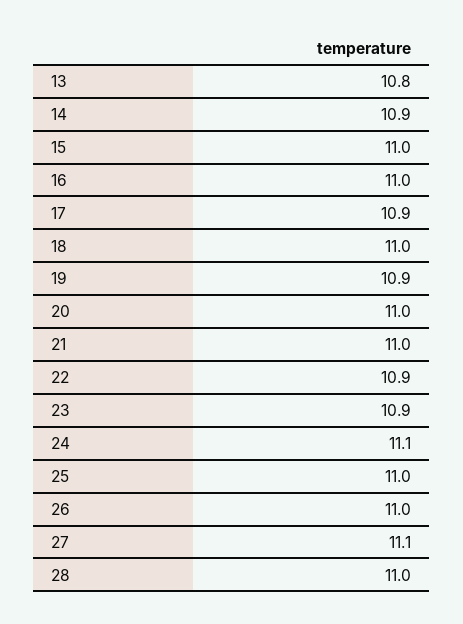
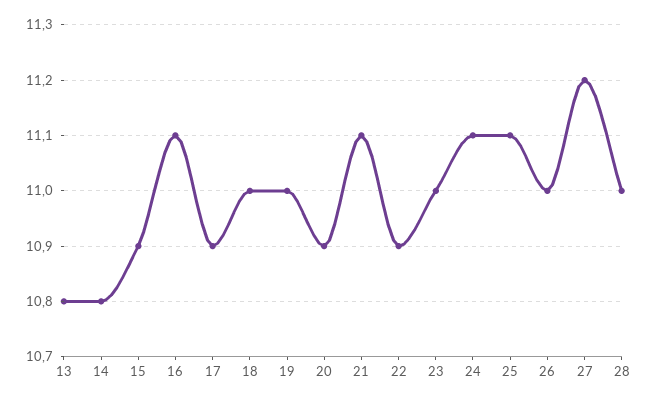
14: 10.9 -> 10.8
15: 11 -> 10.9
16: 11 -> 11.1
19: 10.9 -> 11
20: 11 -> 10.9
21: 11 -> 11.1
23: 10.9 -> 11
25: 11 -> 11.1
27: 11.1 -> 11.2

